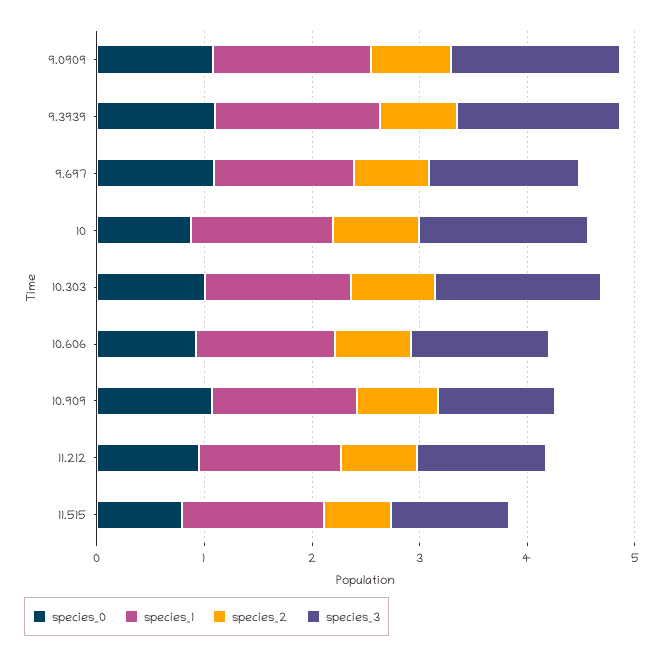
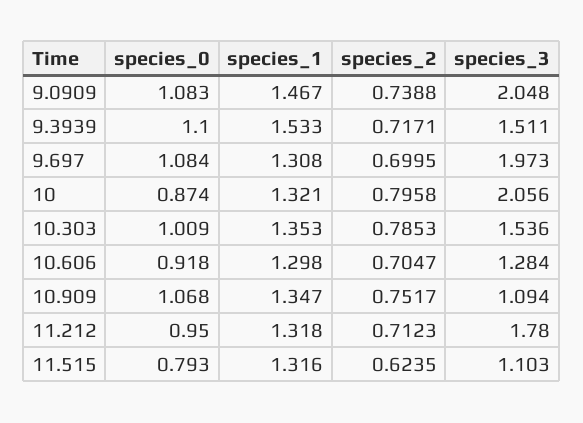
species_3, 9.0909: 1.6 -> 2.048
species_3, 9.697: 1.4 -> 1.973
species_3, 10: 1.6 -> 2.056
species_3, 11.212: 1.2 -> 1.78

